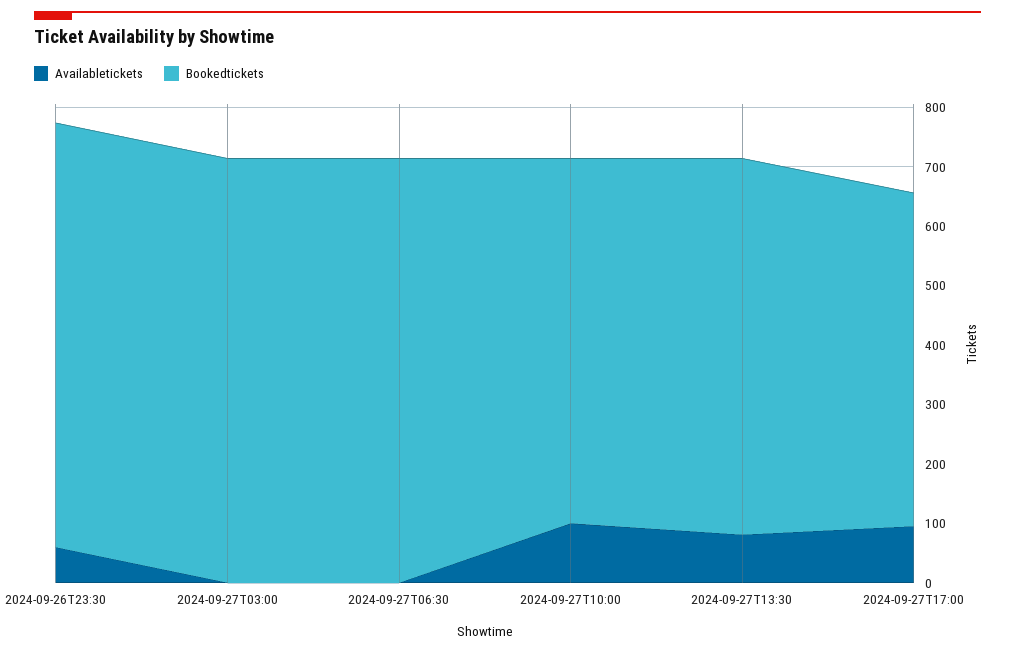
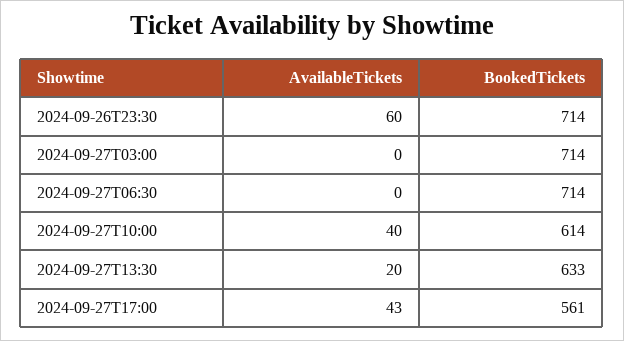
Availabletickets, 2024-09-27T10:00: 100 -> 40
Availabletickets, 2024-09-27T13:30: 80 -> 20
Availabletickets, 2024-09-27T17:00: 100 -> 43

